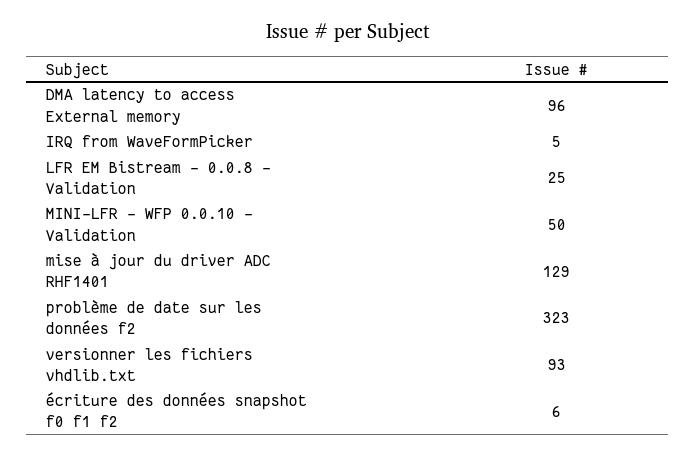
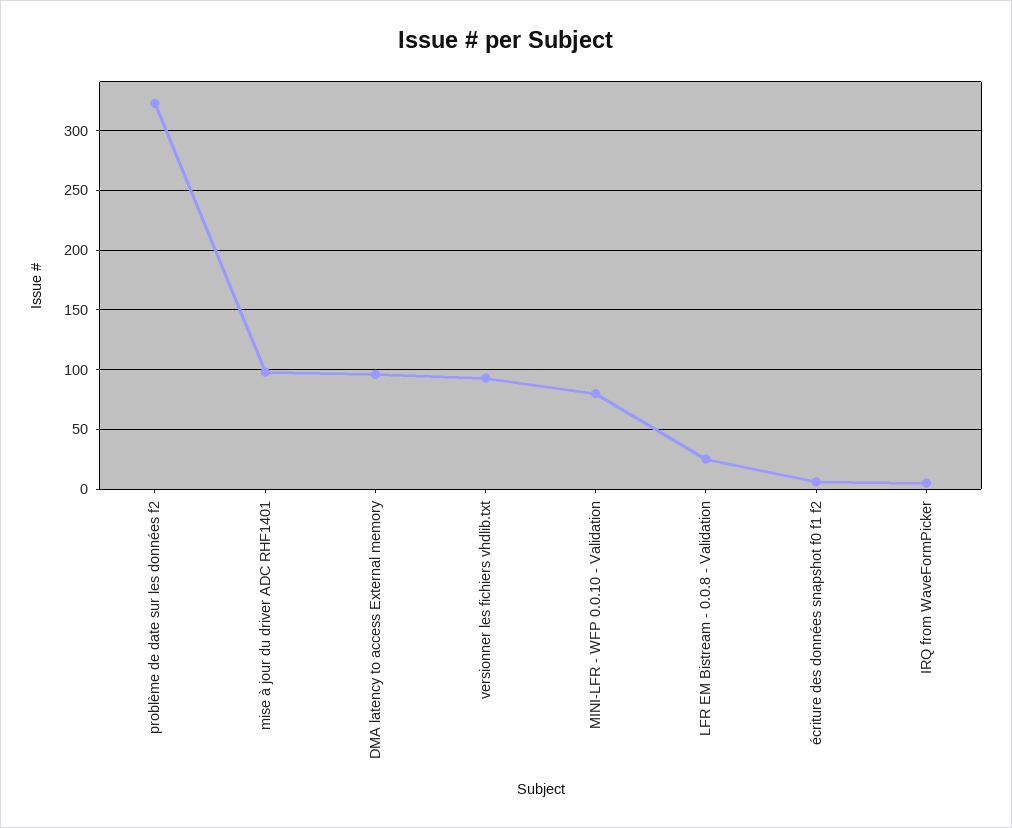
MINI-LFR - WFP 0.0.10 - Validation: 50 -> 80
mise à jour du driver ADC RHF1401: 129 -> 100

